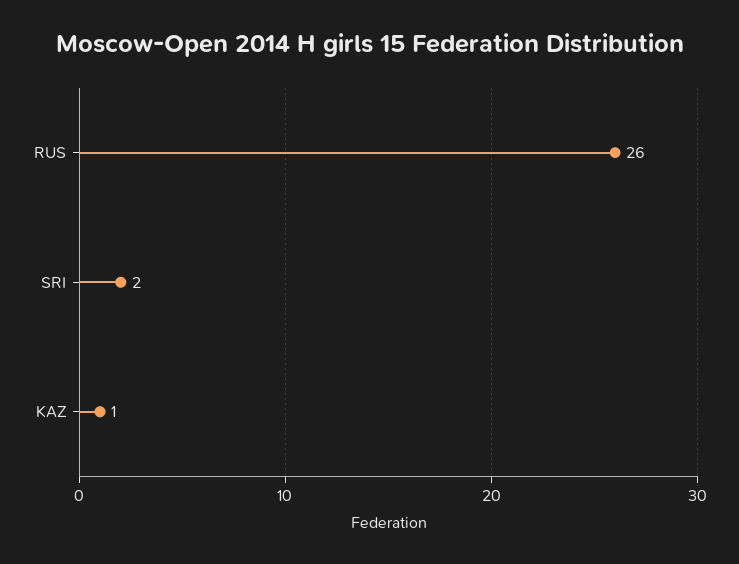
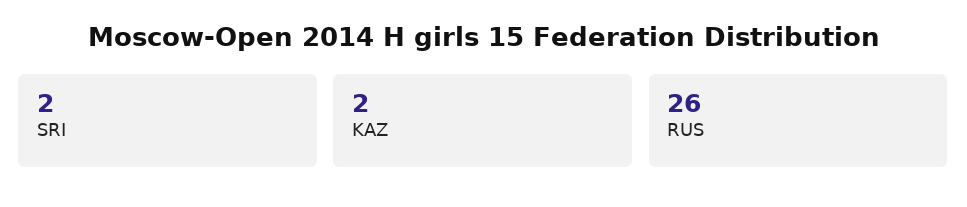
KAZ: 1 -> 2

